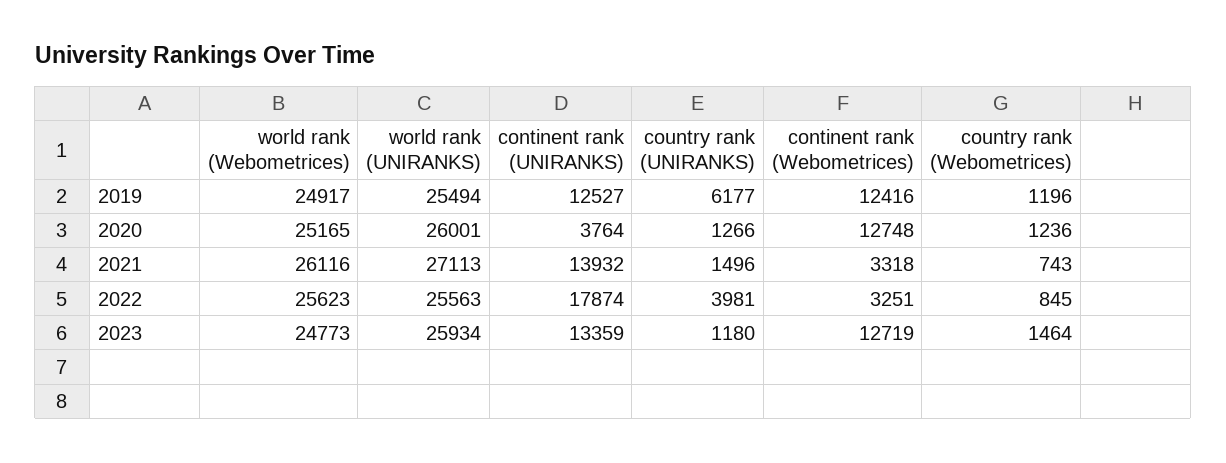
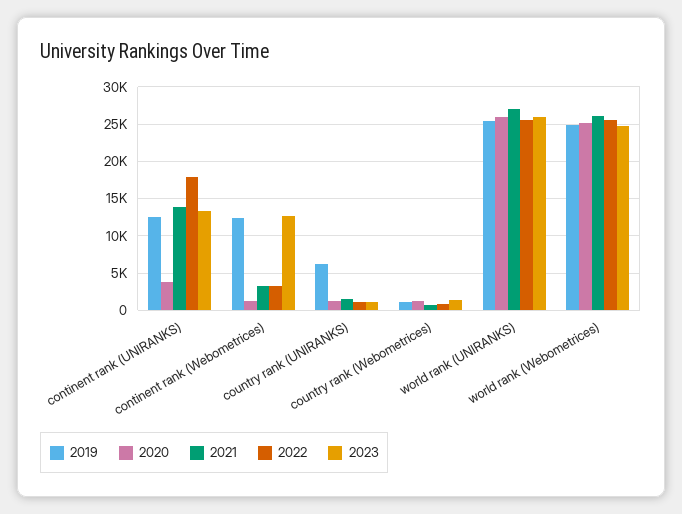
2020, continent rank (Webometrices): 12748 -> 1000
2022, country rank (UNIRANKS): 3981 -> 1000

